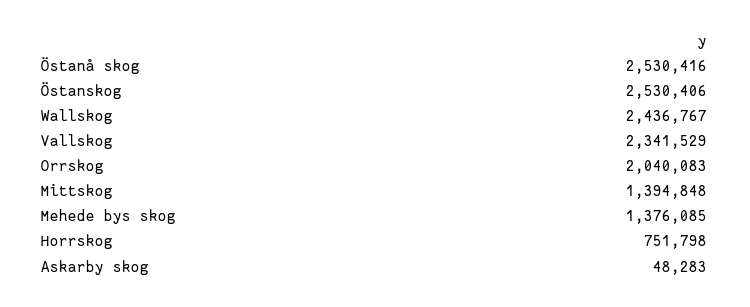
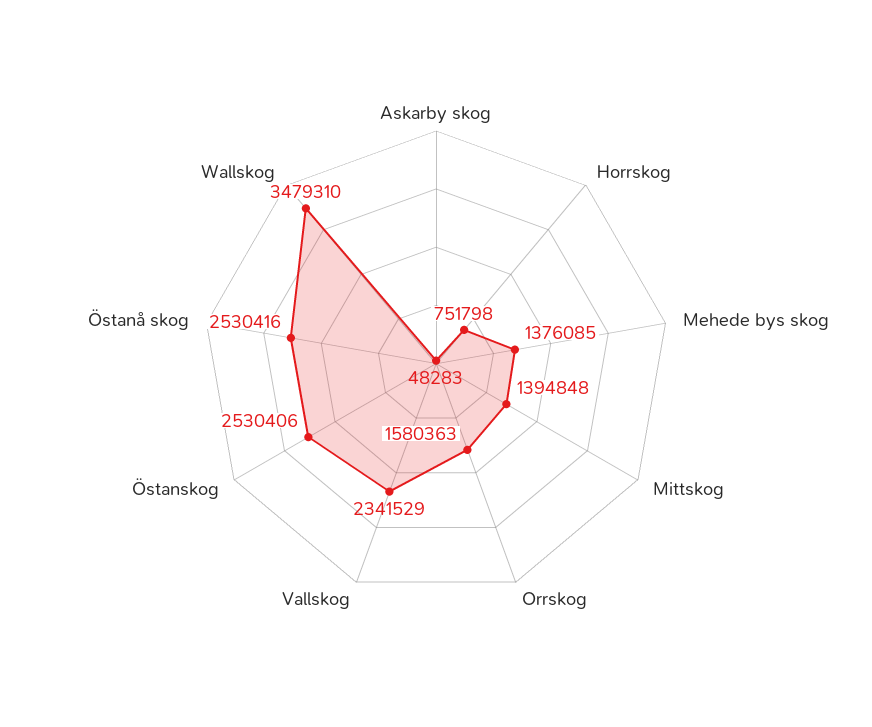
Wallskog: 2436767 -> 3479310
Orrskog: 2040083 -> 1580363

